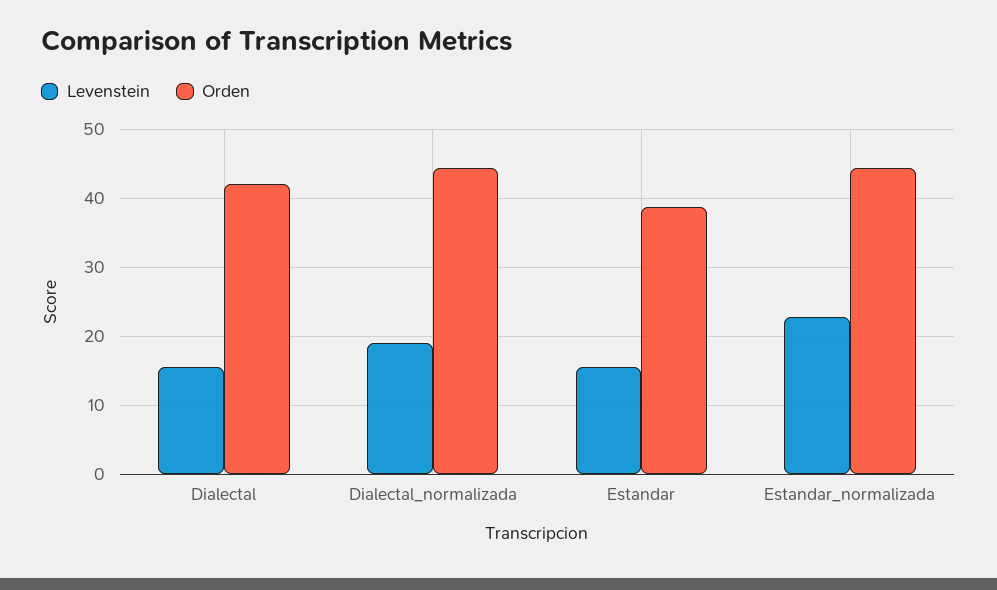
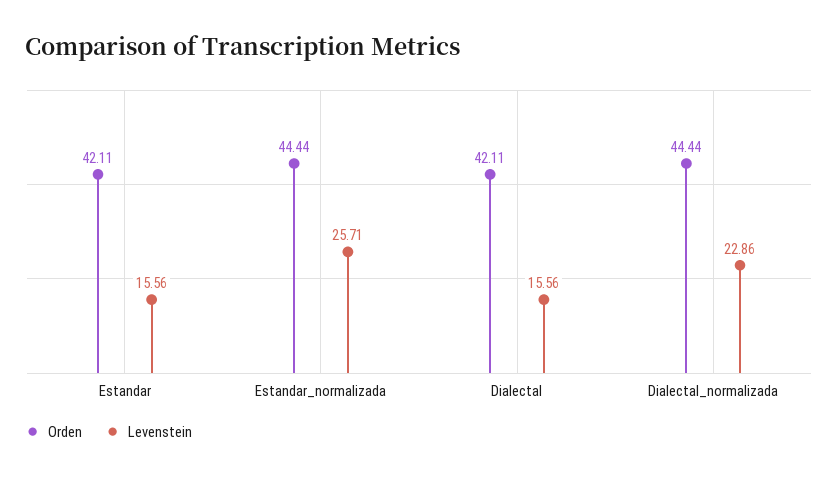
Levenstein, Dialectal_normalizada: 19 -> 22.86
Orden, Estandar: 39 -> 42.11
Levenstein, Estandar_normalizada: 23 -> 25.71

